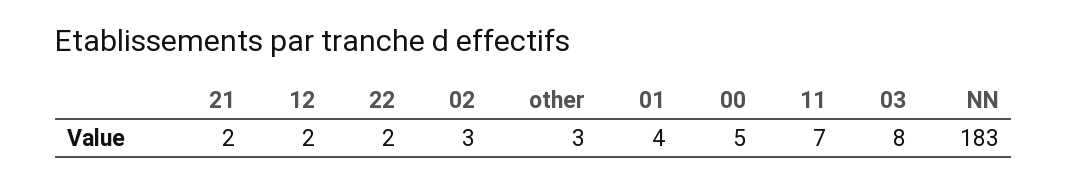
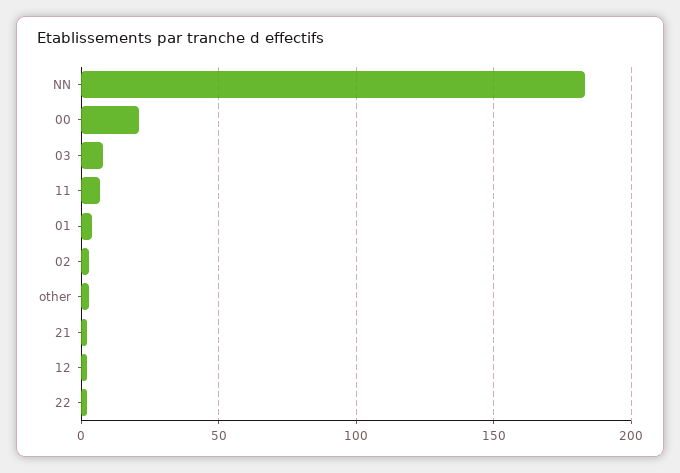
00: 5 -> 20

